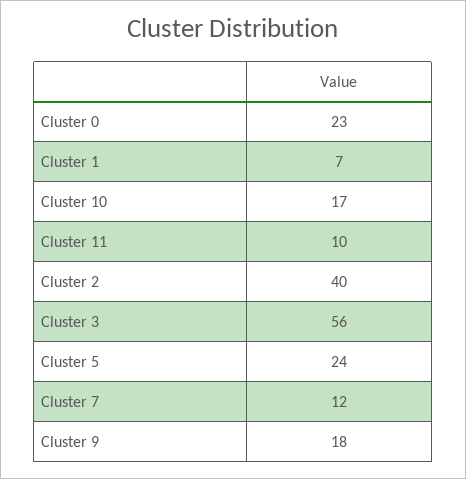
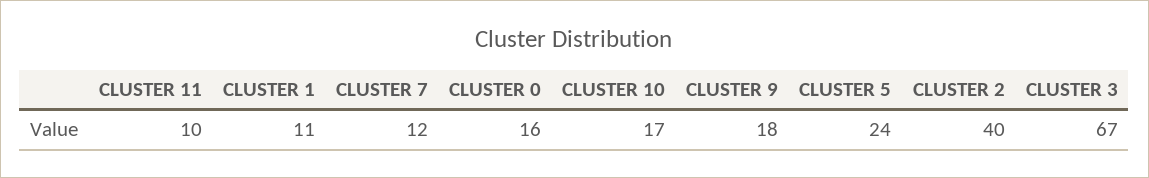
Cluster 0: 23 -> 16
Cluster 1: 7 -> 11
Cluster 3: 56 -> 67

